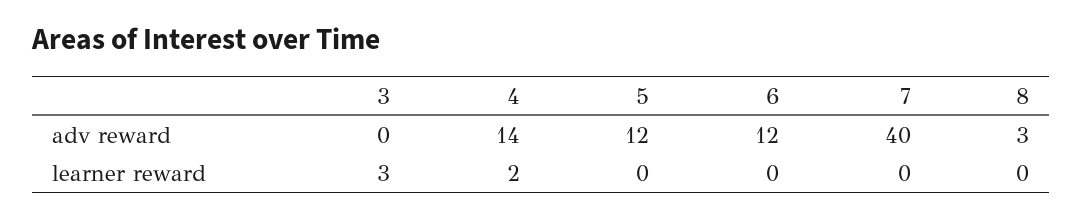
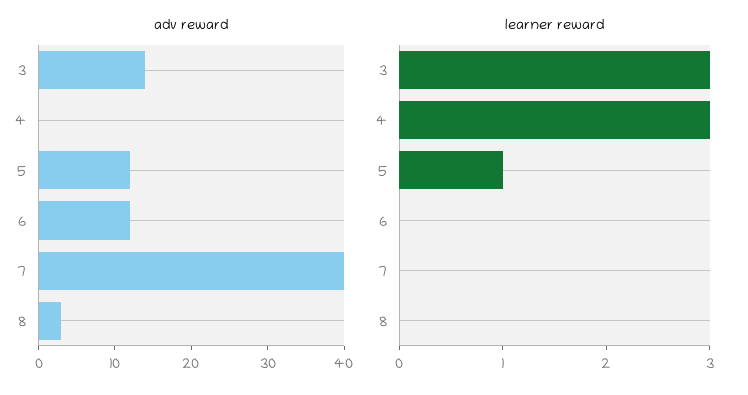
adv reward, 3: 0 -> 15
adv reward, 4: 14 -> 0
learner reward, 4: 2 -> 3
learner reward, 5: 0 -> 1

